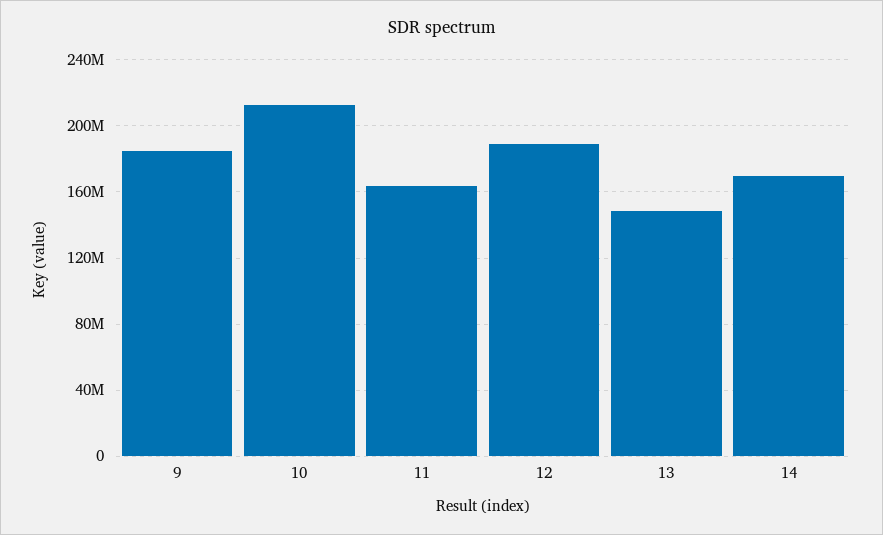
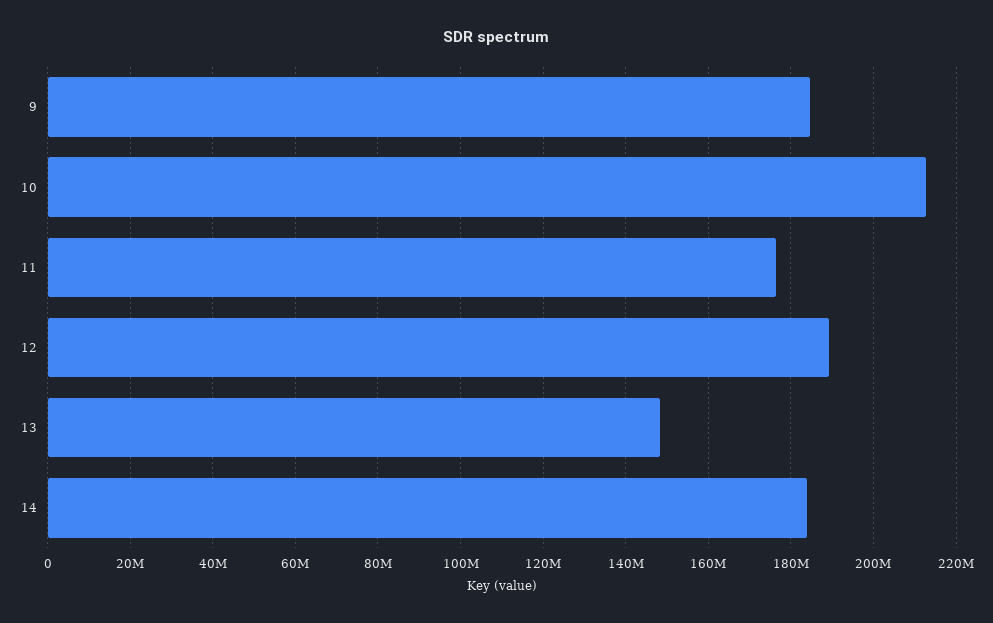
11: 165000000 -> 176000000
14: 170000000 -> 184000000

